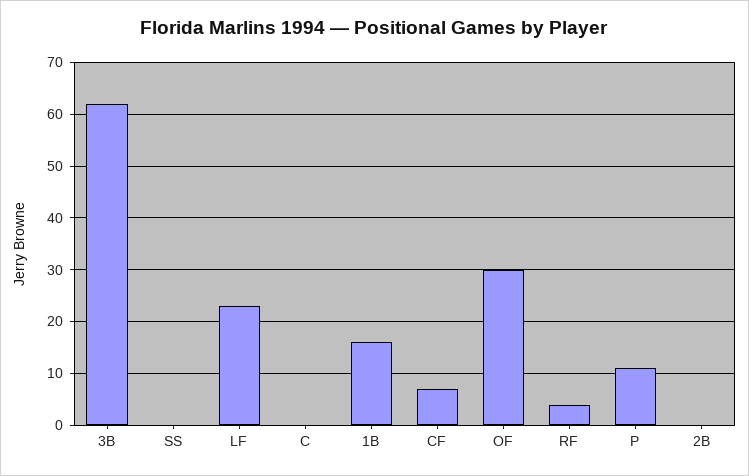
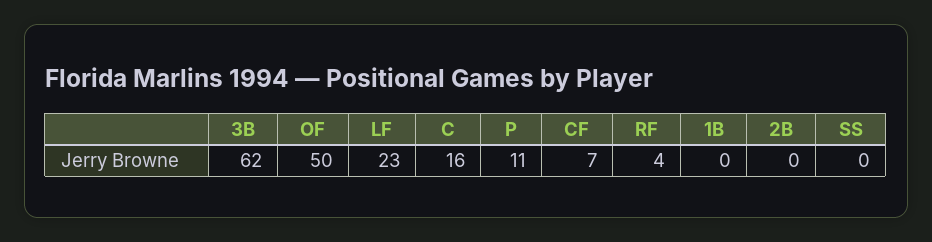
C: 0 -> 16
1B: 15 -> 0
OF: 30 -> 50

